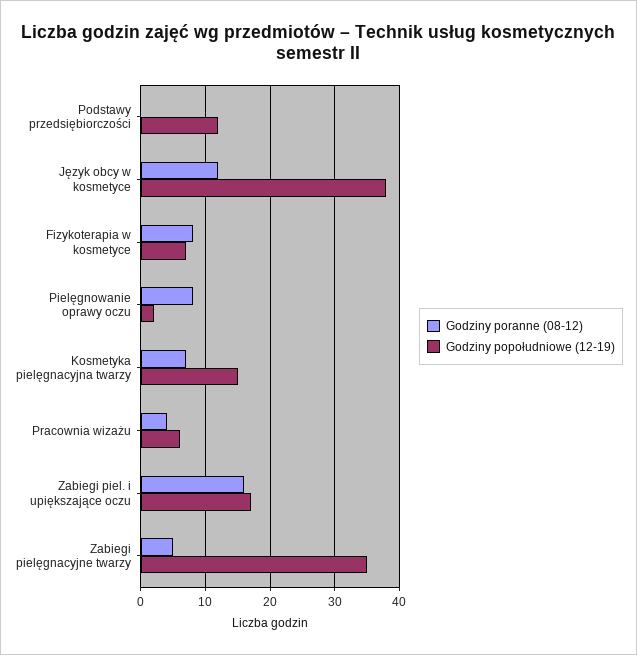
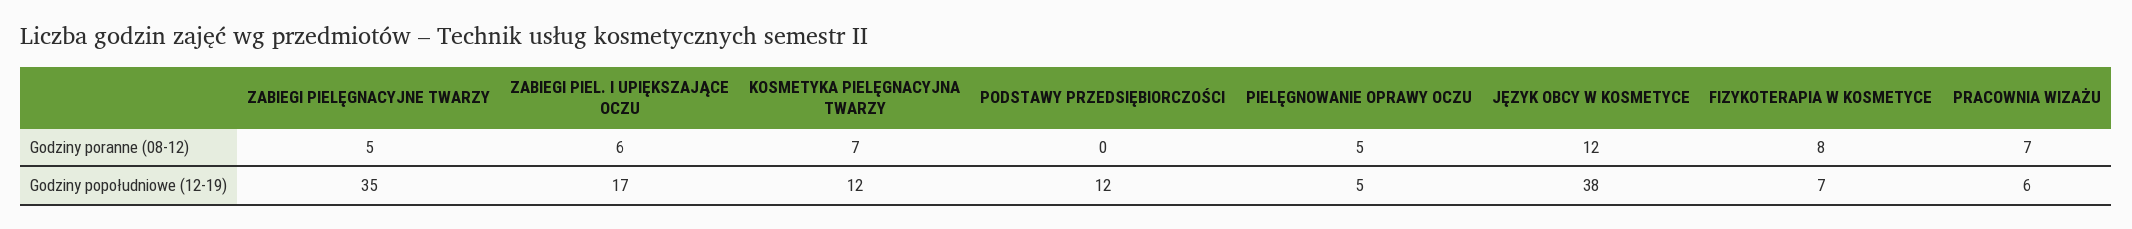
Godziny poranne (08-12), Pielęgnowanie oprawy oczu: 8 -> 5
Godziny popołudniowe (12-19), Pielęgnowanie oprawy oczu: 2 -> 5
Godziny popołudniowe (12-19), Kosmetyka pielęgnacyjna twarzy: 15 -> 12
Godziny poranne (08-12), Pracownia wizażu: 4 -> 7
Godziny poranne (08-12), Zabiegi piel. i upiększające oczu: 16 -> 6

